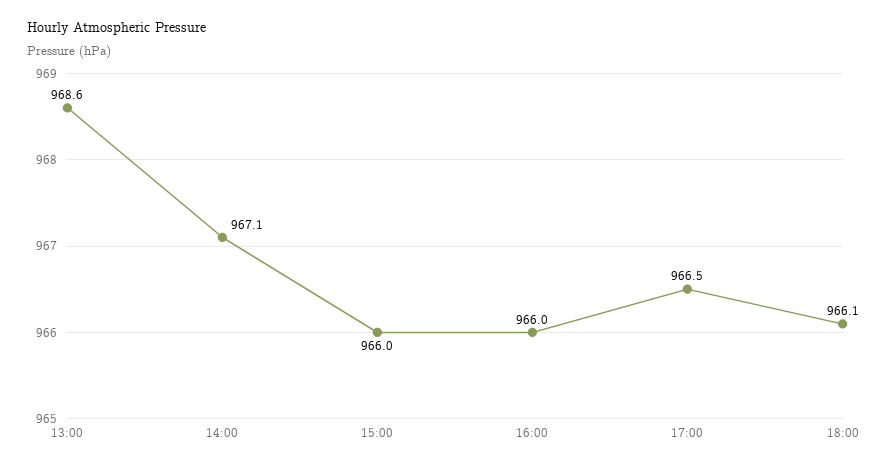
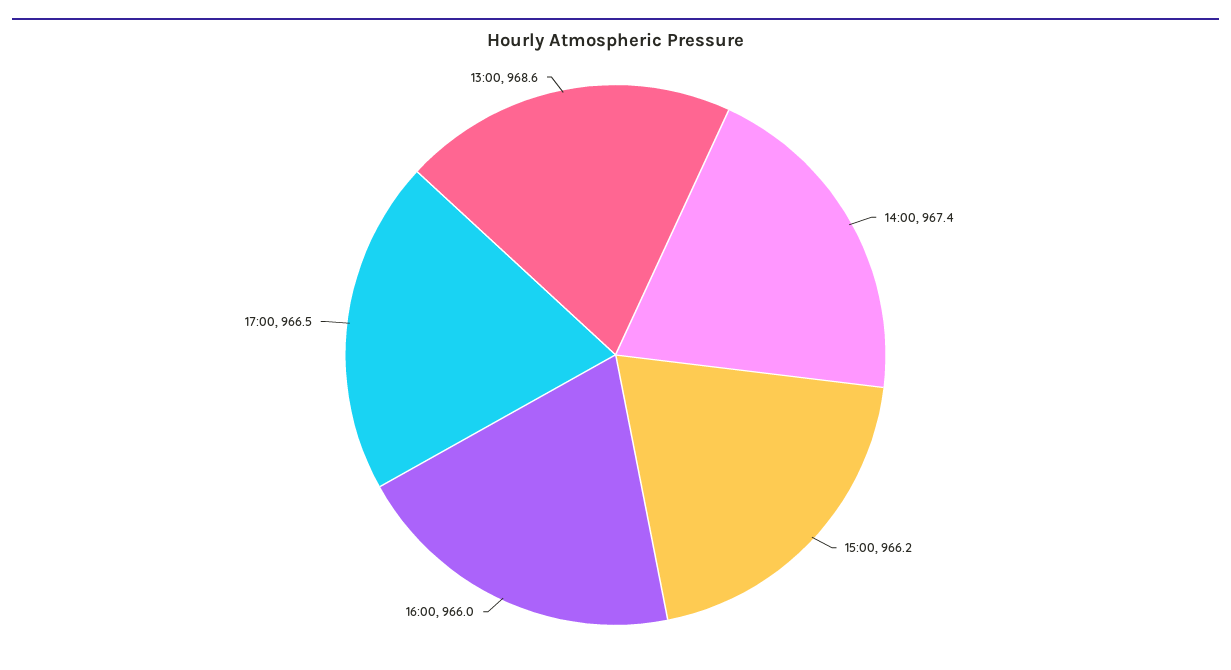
14:00: 967.1 -> 967.4
15:00: 966 -> 966.2
18:00: 966.1 -> none

